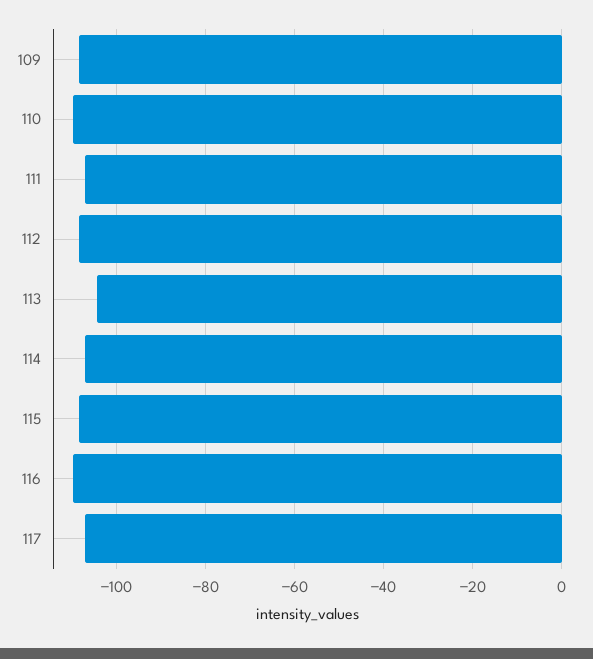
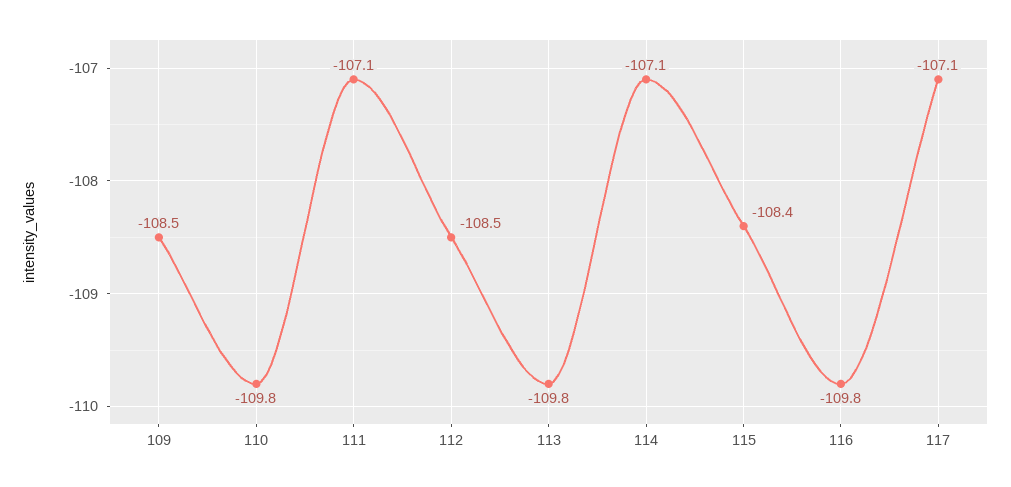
113: -104 -> -109.8

